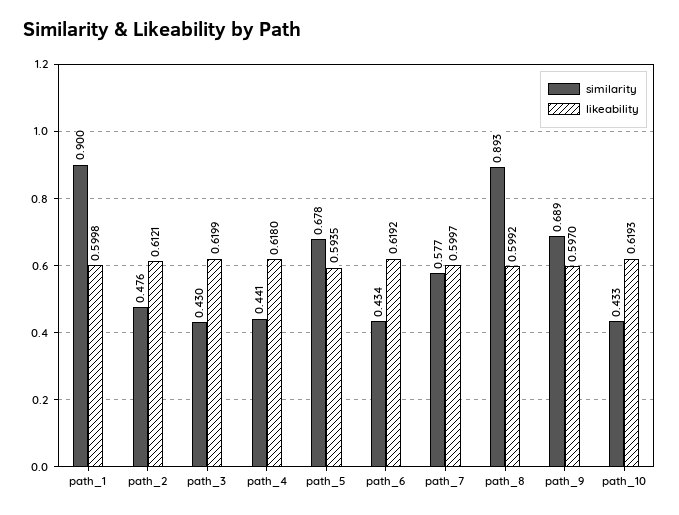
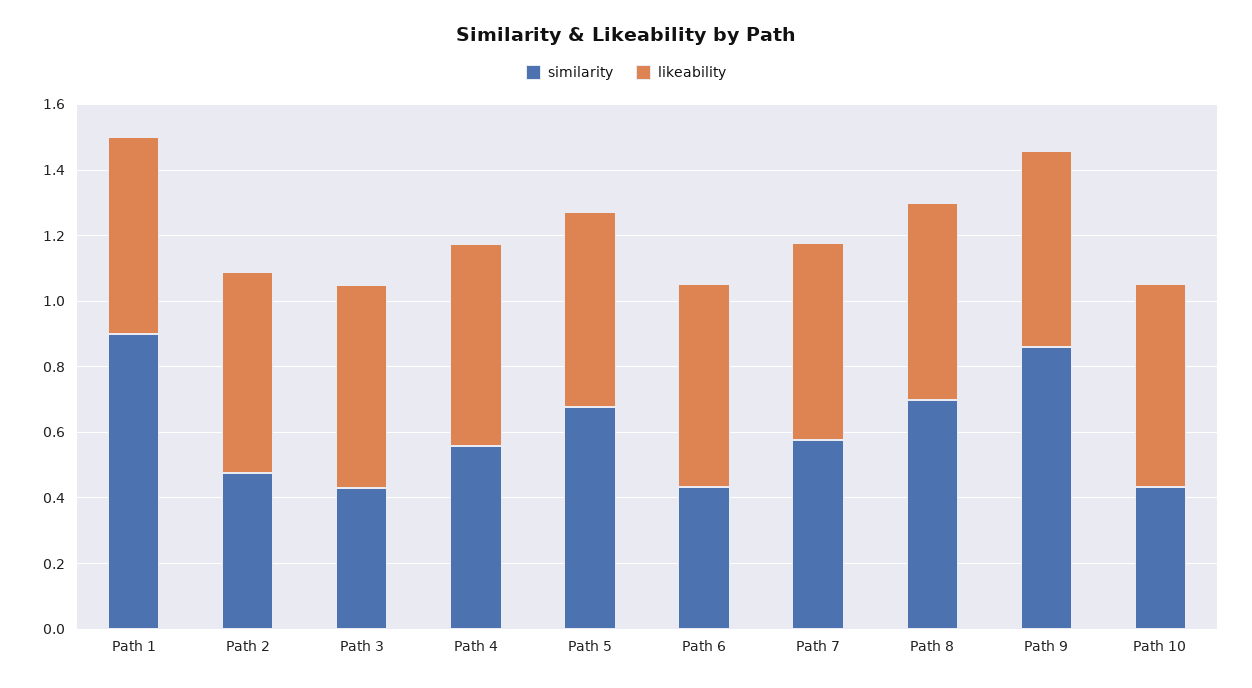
similarity, path_4: 0.441 -> 0.55
similarity, path_8: 0.893 -> 0.7
similarity, path_9: 0.689 -> 0.85

